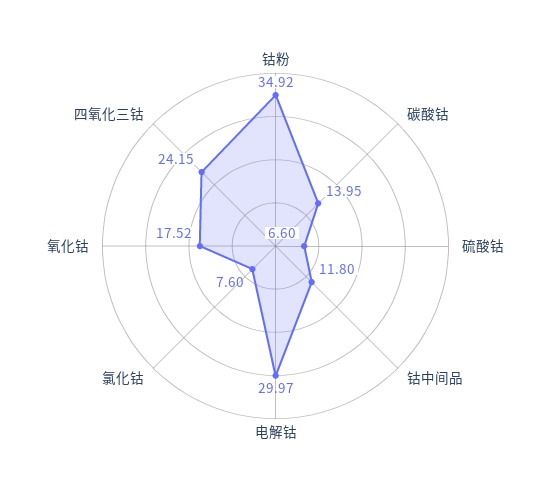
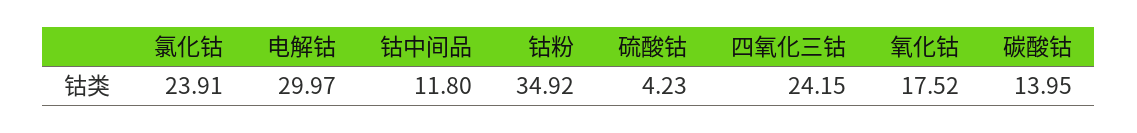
硫酸钴: 6.6 -> 4.23
氯化钴: 7.6 -> 23.91

